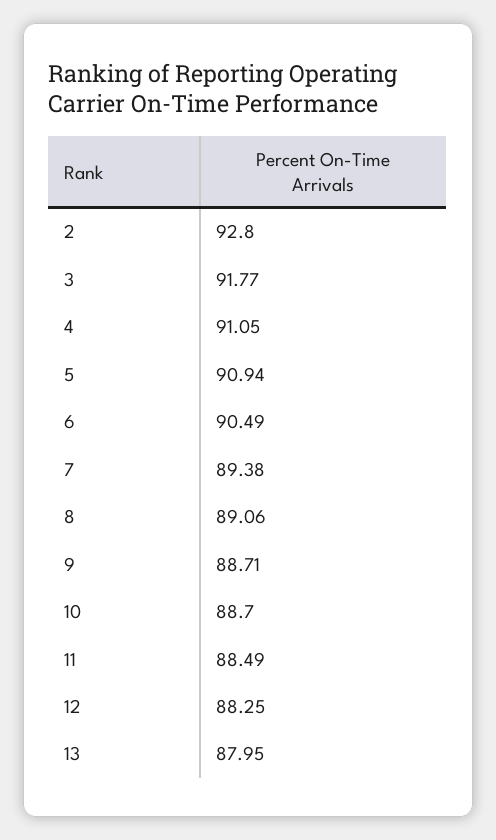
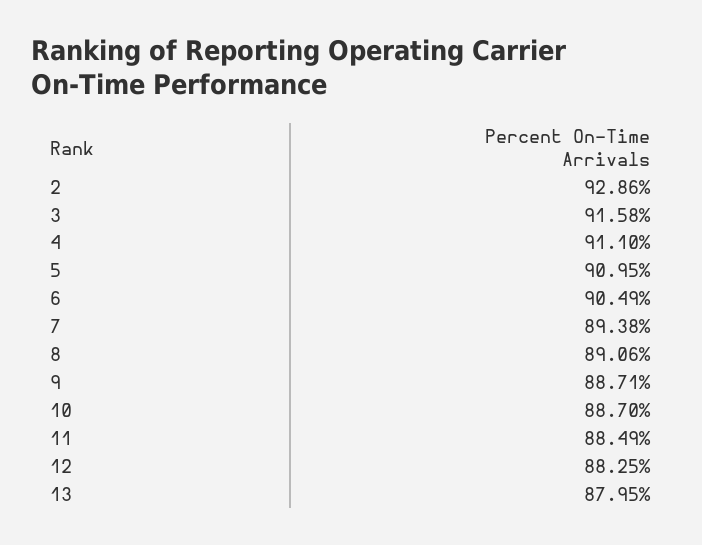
2: 92.8 -> 92.86
3: 91.77 -> 91.58
4: 91.05 -> 91.1
5: 90.94 -> 90.95

